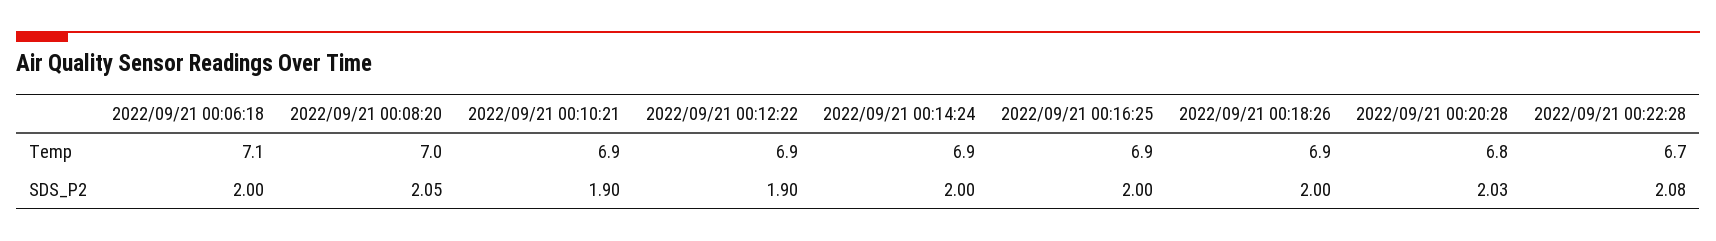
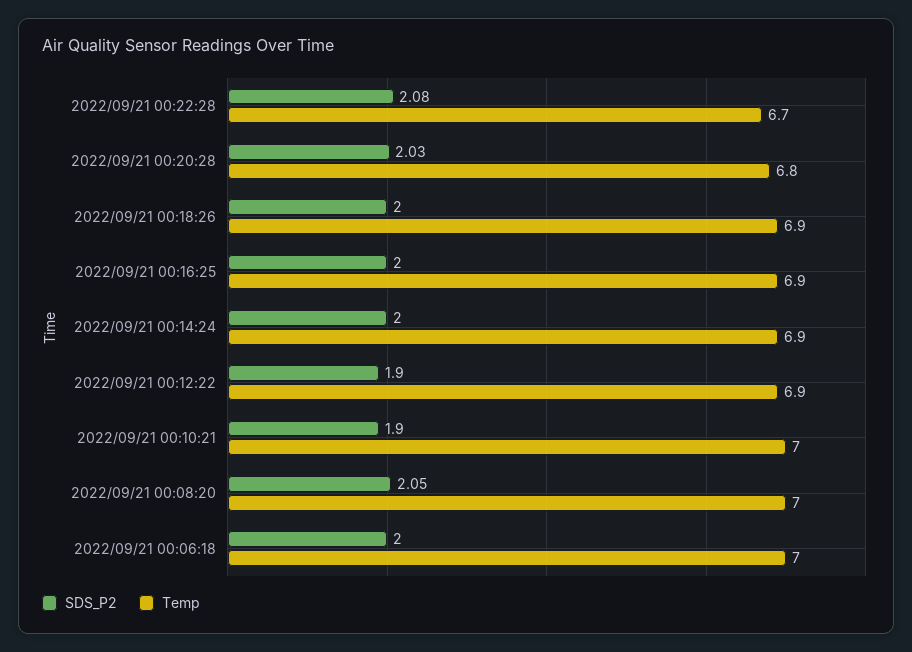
Temp, 2022/09/21 00:06:18: 7.1 -> 7
Temp, 2022/09/21 00:10:21: 6.9 -> 7

